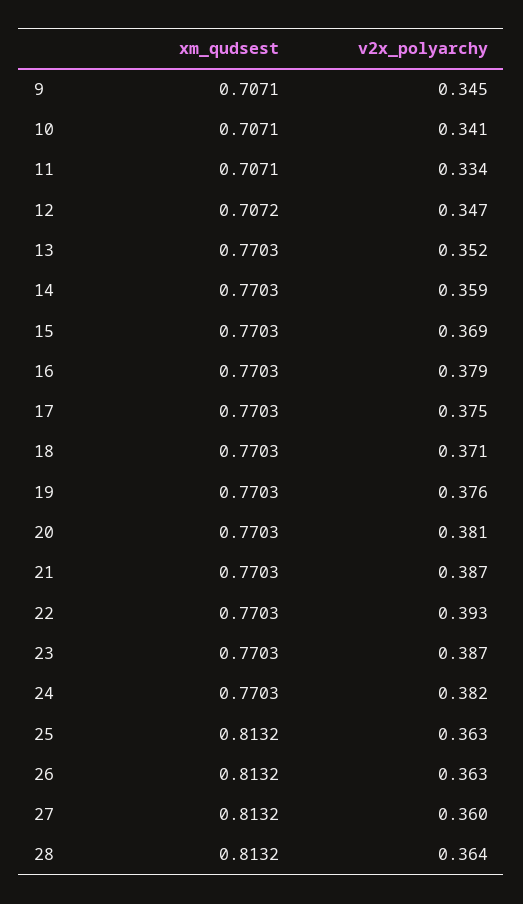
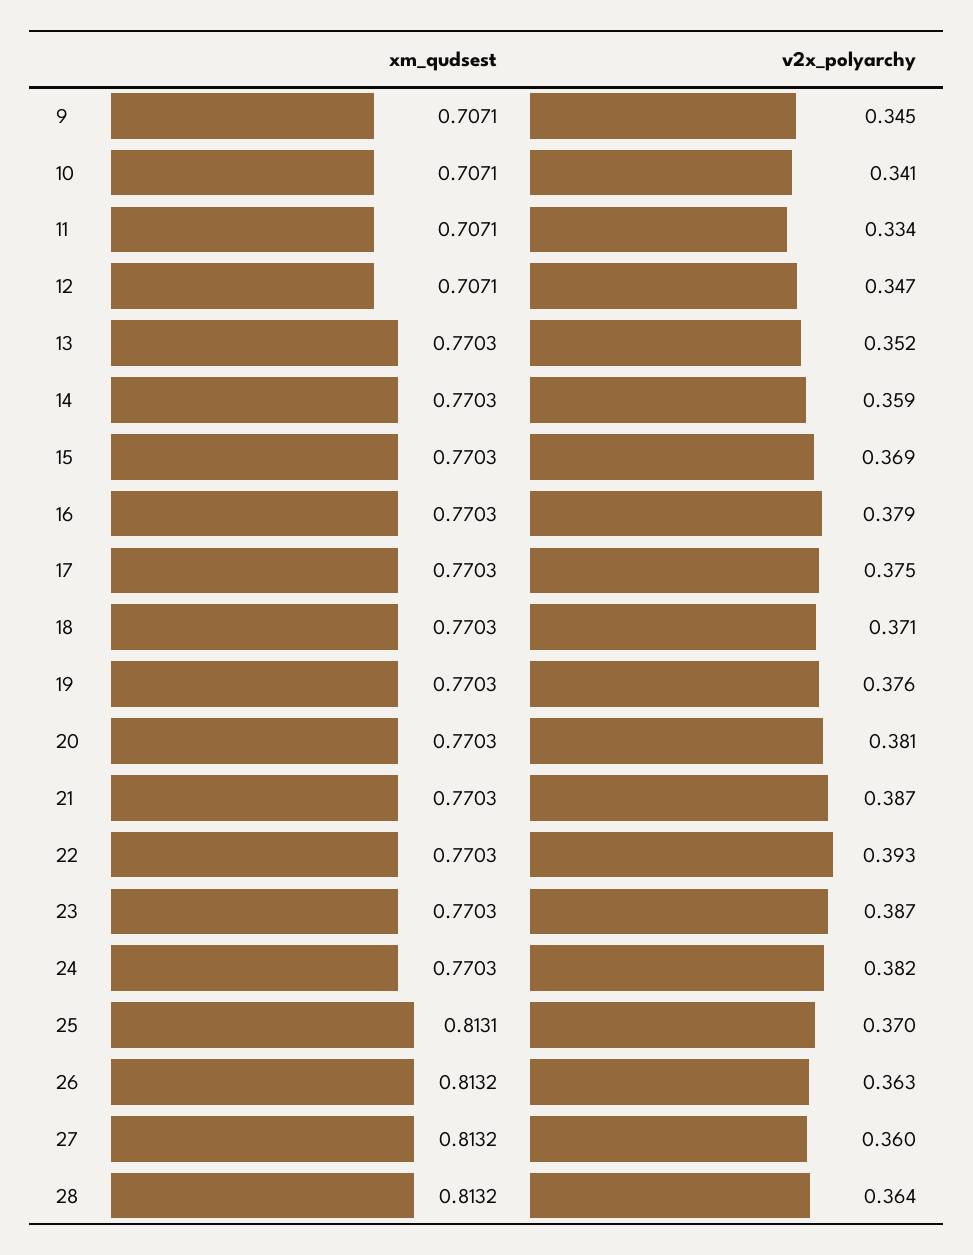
xm_qudsest, 12: 0.7072 -> 0.7071
xm_qudsest, 25: 0.8132 -> 0.8131
v2x_polyarchy, 25: 0.363 -> 0.37

